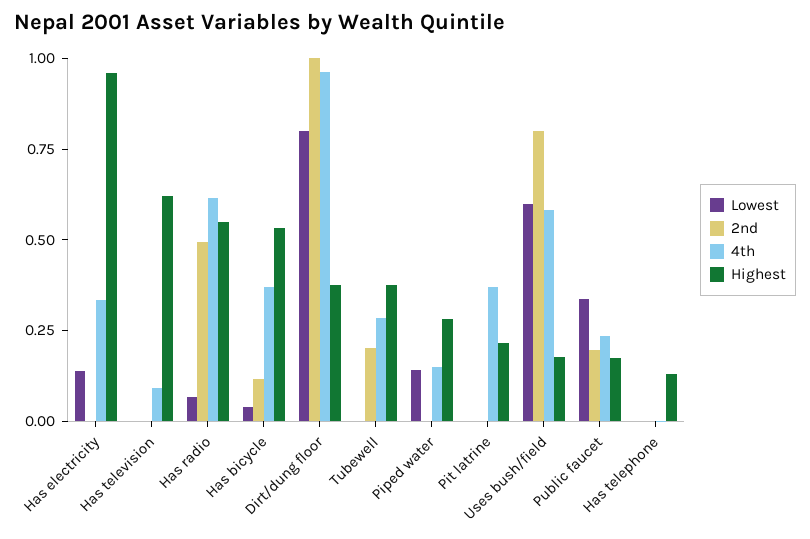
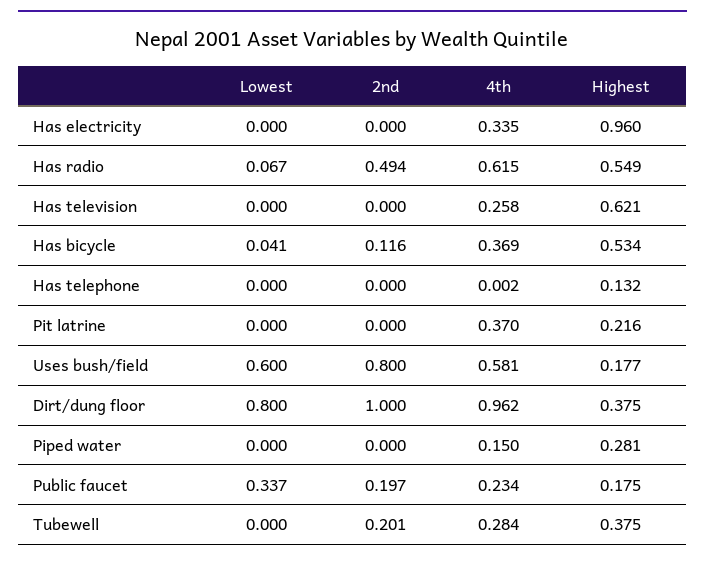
Lowest, Has electricity: 0.15 -> 0
4th, Has television: 0.1 -> 0.258
Lowest, Piped water: 0.15 -> 0

